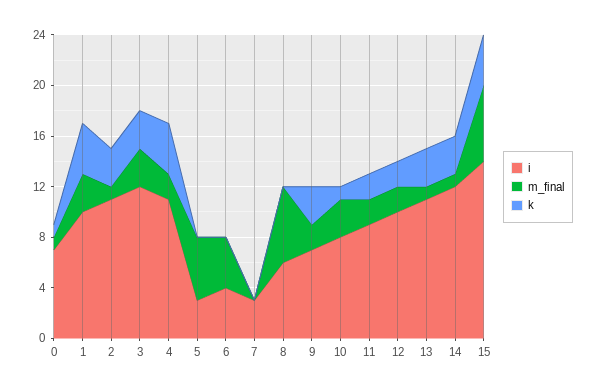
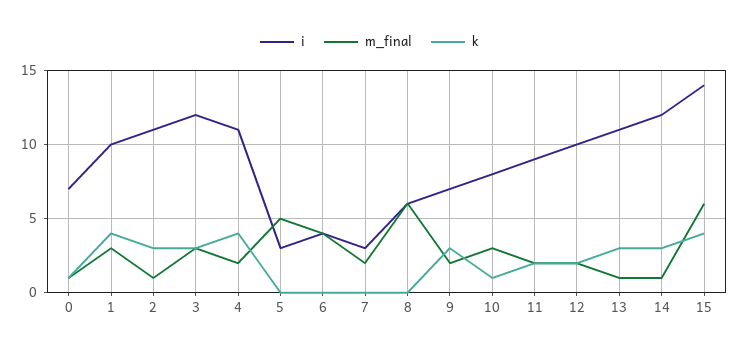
m_final, 7: 0 -> 2

